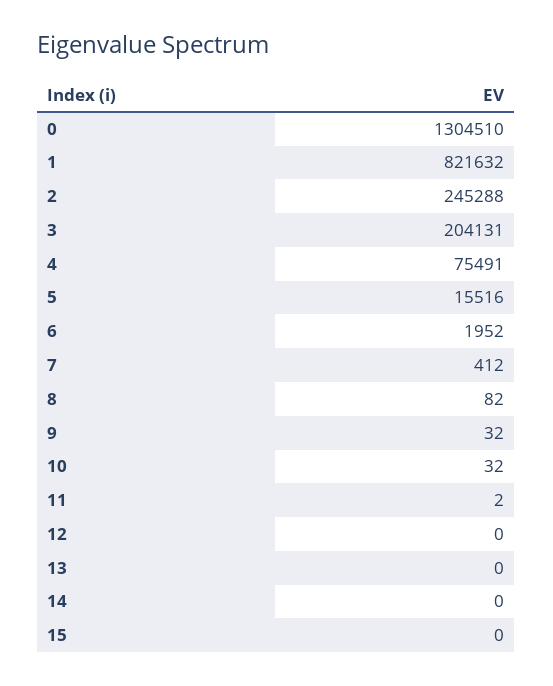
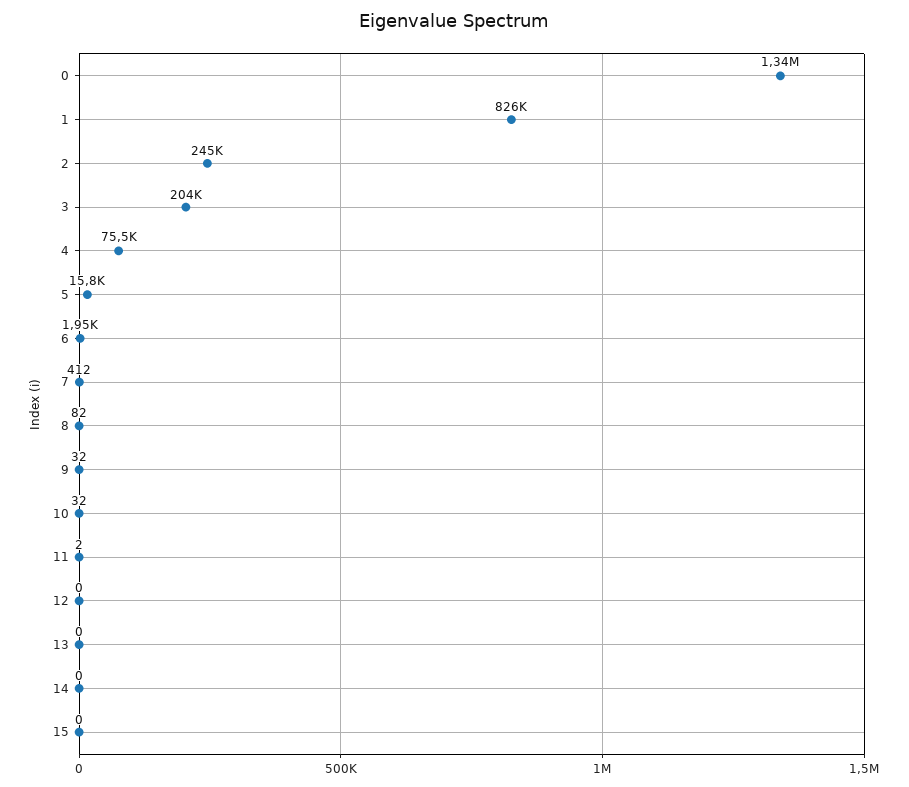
0: 1304510 -> 1340000
1: 821632 -> 826000
5: 15516 -> 15800

